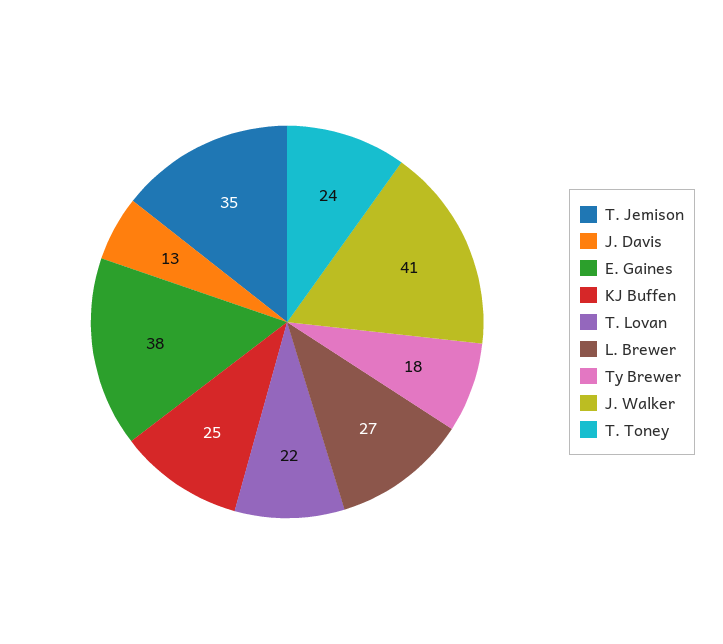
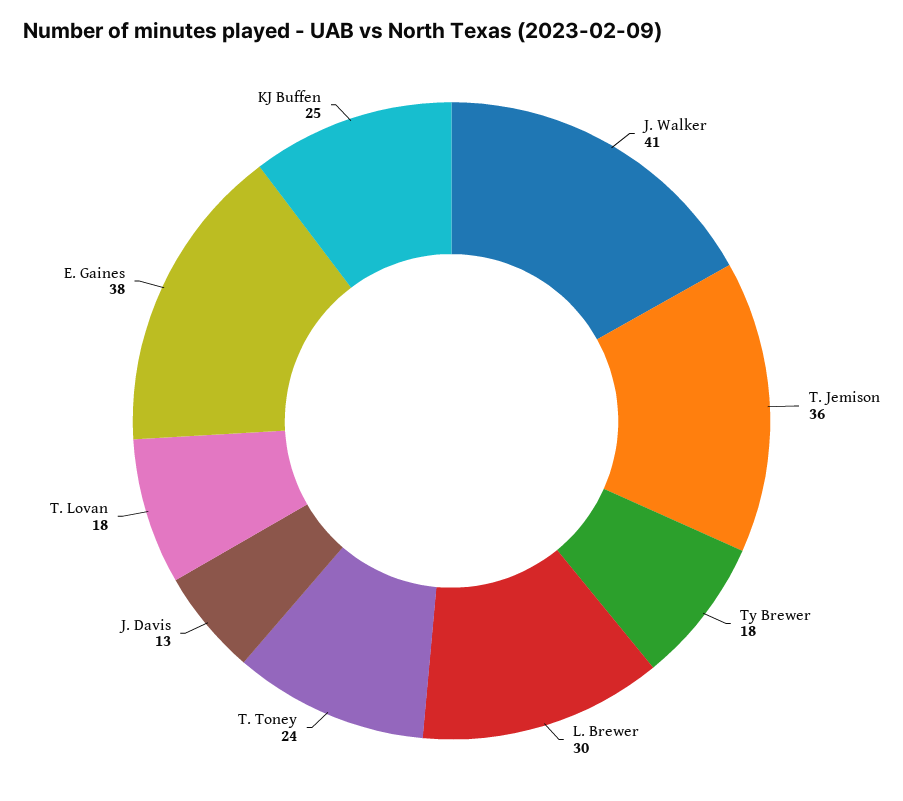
T. Jemison: 35 -> 36
T. Lovan: 22 -> 18
L. Brewer: 27 -> 30

